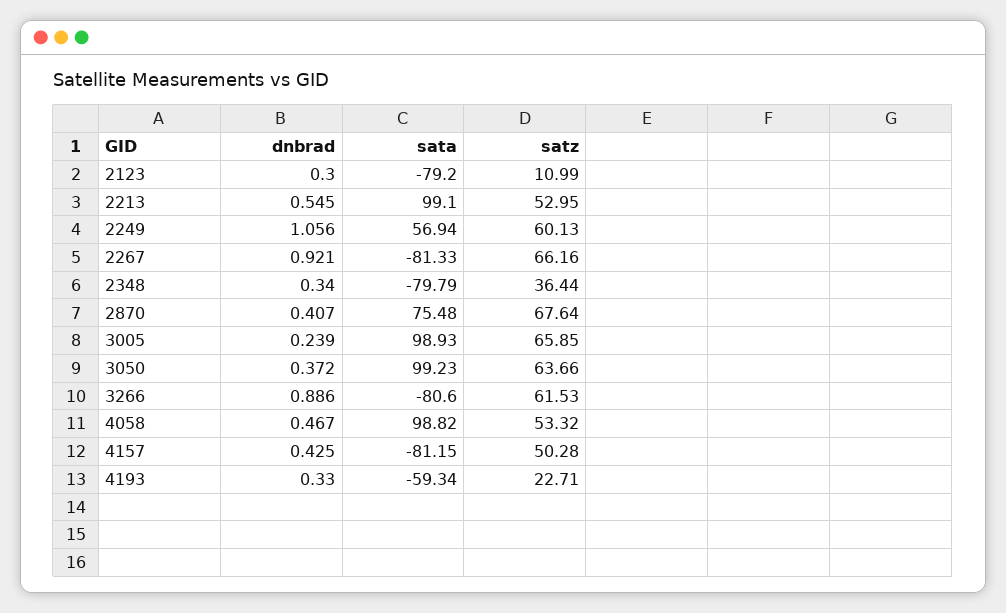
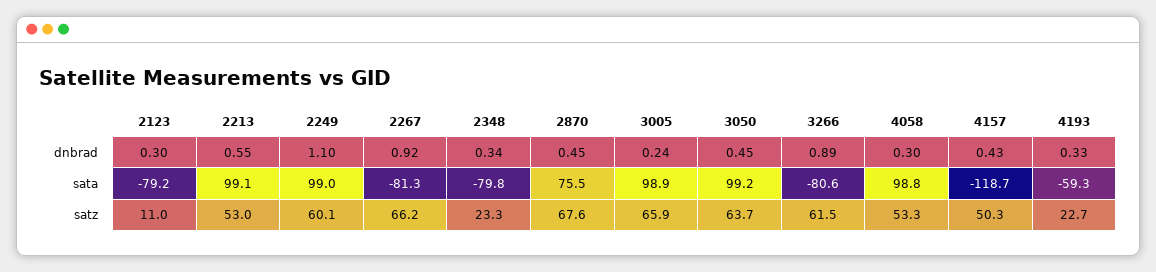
dnbrad, 2249: 1.056 -> 1.1
sata, 2249: 56.94 -> 99
satz, 2348: 36.44 -> 23.3
dnbrad, 2870: 0.407 -> 0.45
dnbrad, 3050: 0.372 -> 0.45
dnbrad, 4058: 0.467 -> 0.3
sata, 4157: -81.15 -> -118.7

